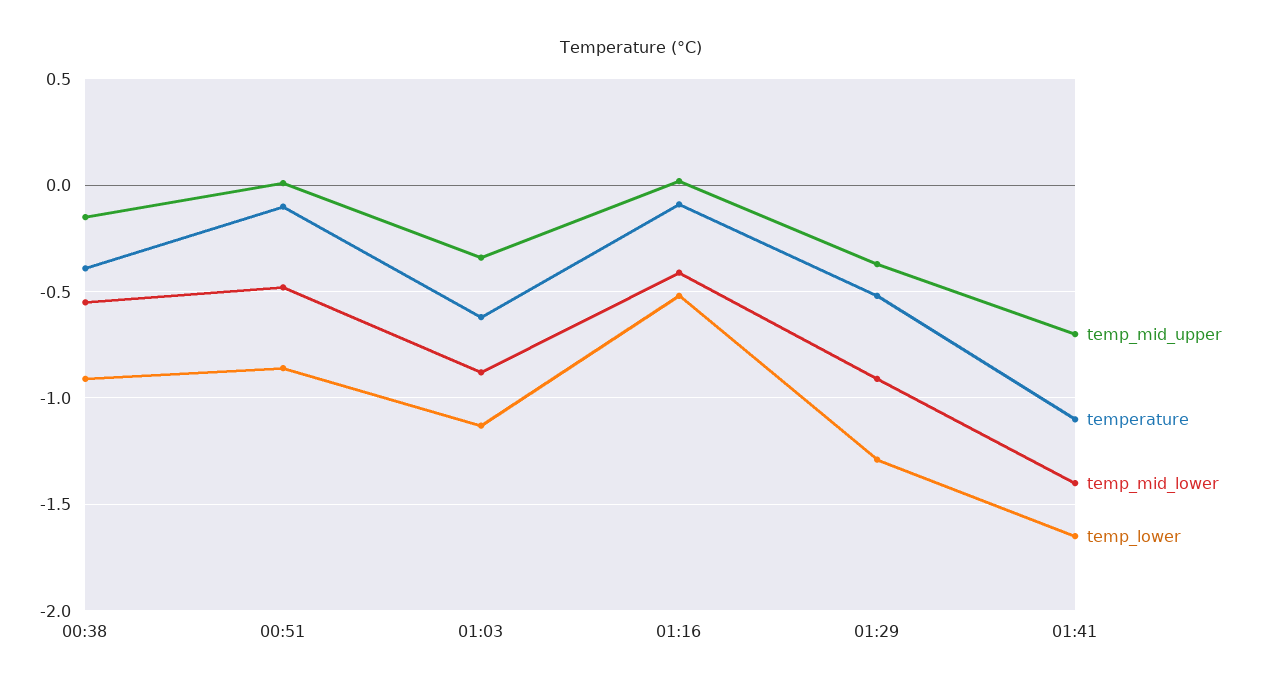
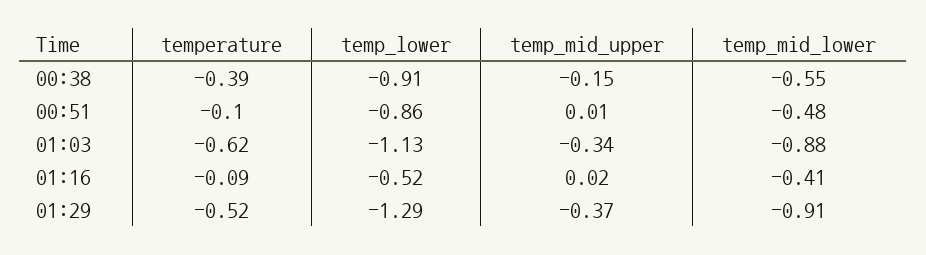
temp_mid_upper, 01:41: -0.7 -> none
temperature, 01:41: -1.1 -> none
temp_mid_lower, 01:41: -1.4 -> none
temp_lower, 01:41: -1.65 -> none

